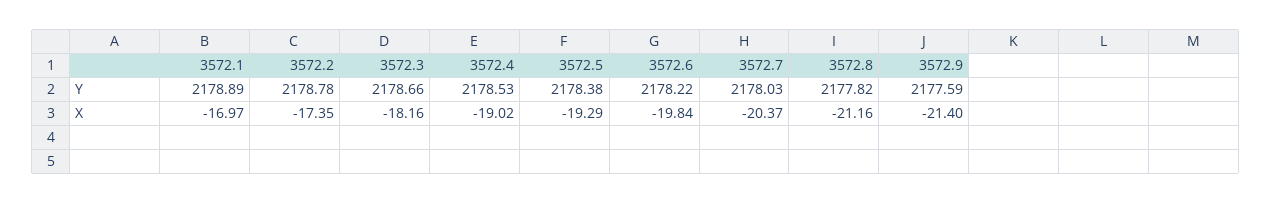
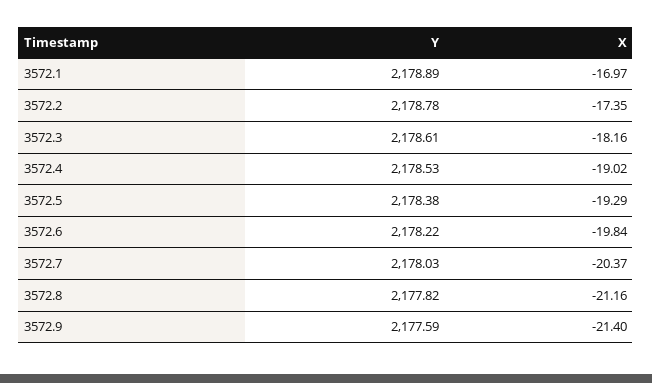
3572.3, Y: 2178.66 -> 2178.61

